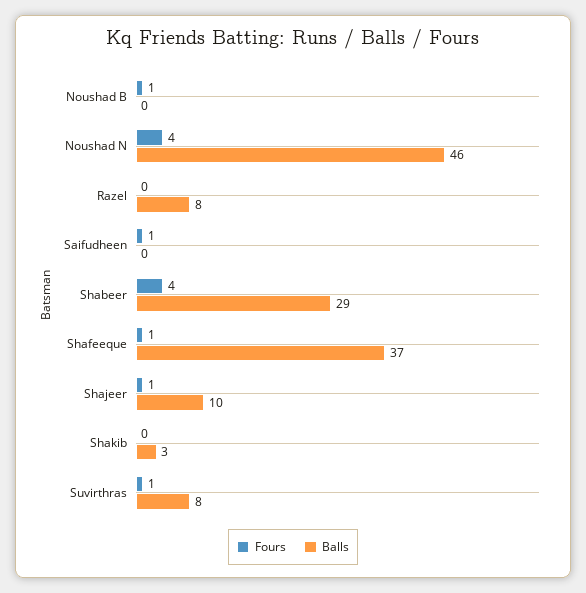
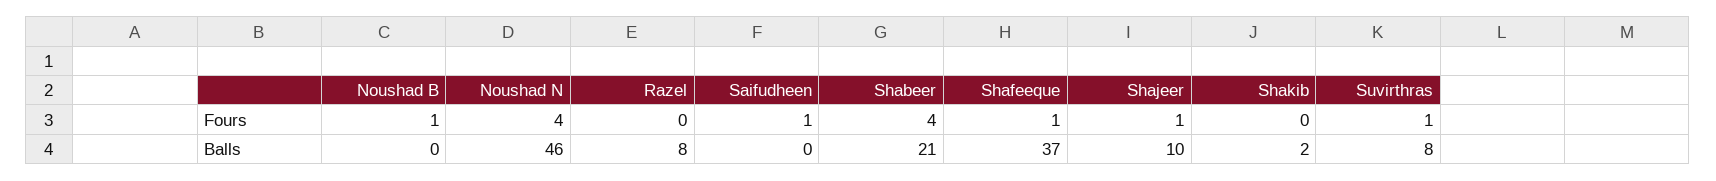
Balls, Shabeer: 29 -> 21
Balls, Shakib: 3 -> 2

